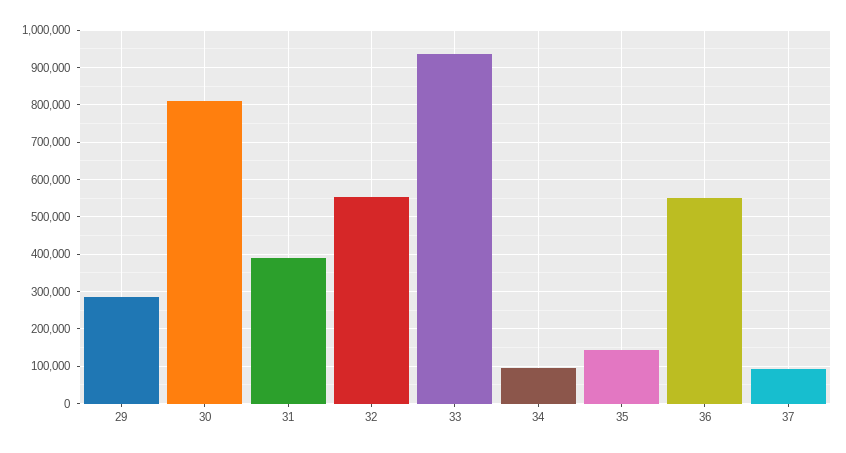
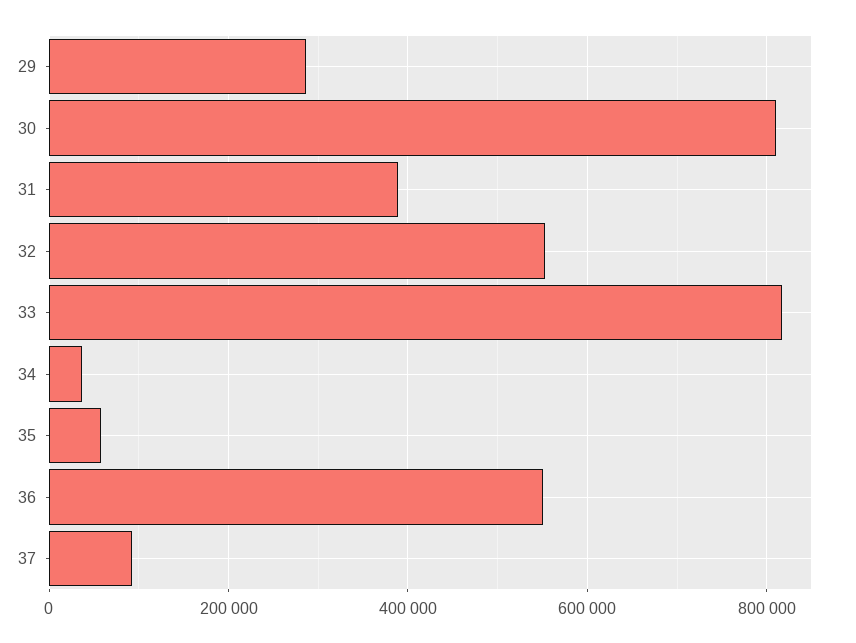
33: 940000 -> 820000
34: 100000 -> 40000
35: 140000 -> 60000

